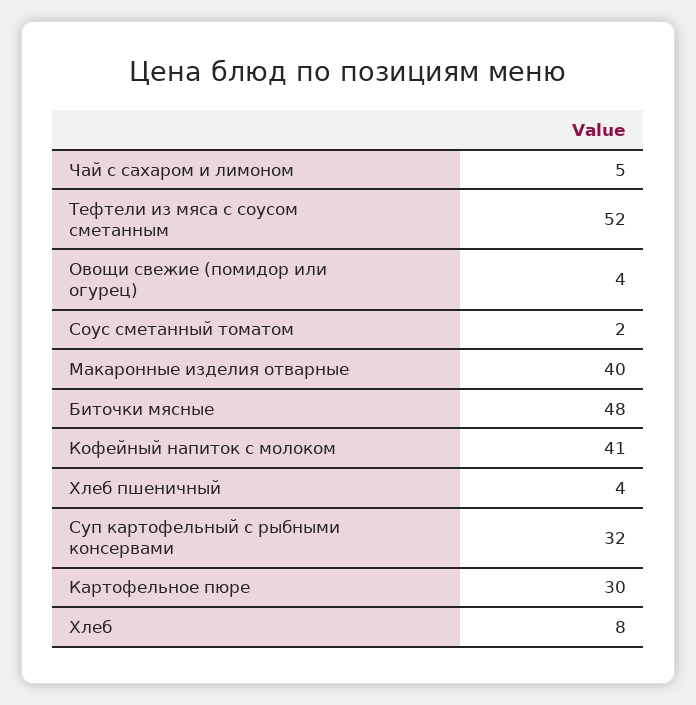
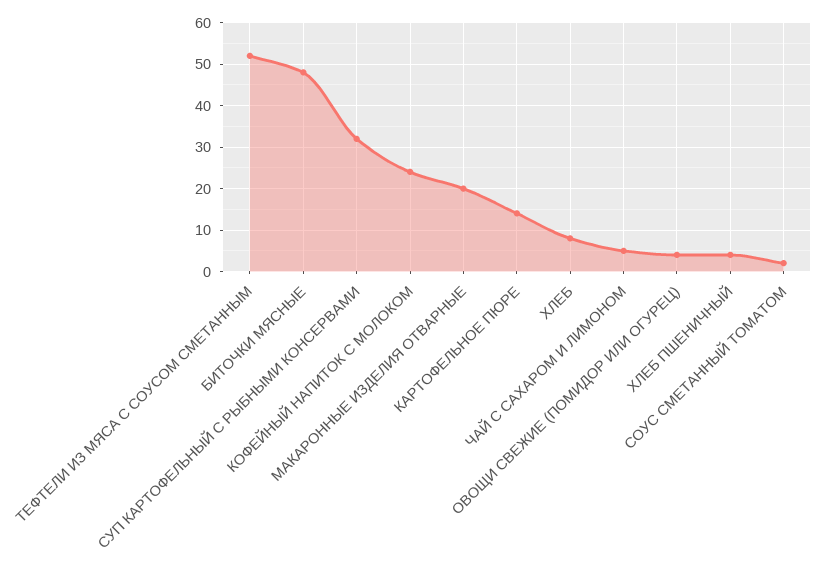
Макаронные изделия отварные: 40 -> 20
Кофейный напиток с молоком: 41 -> 25
Картофельное пюре: 30 -> 15

